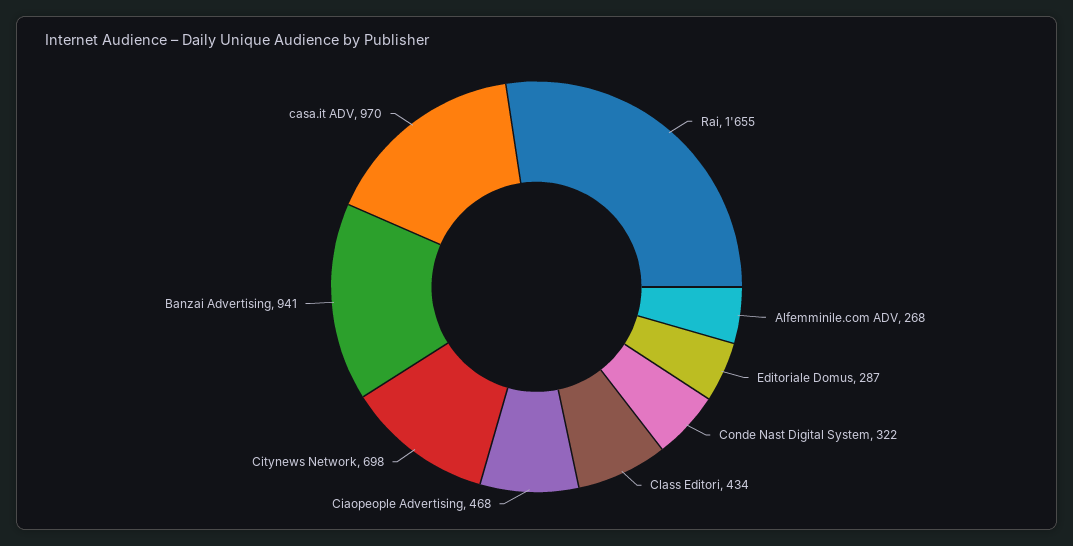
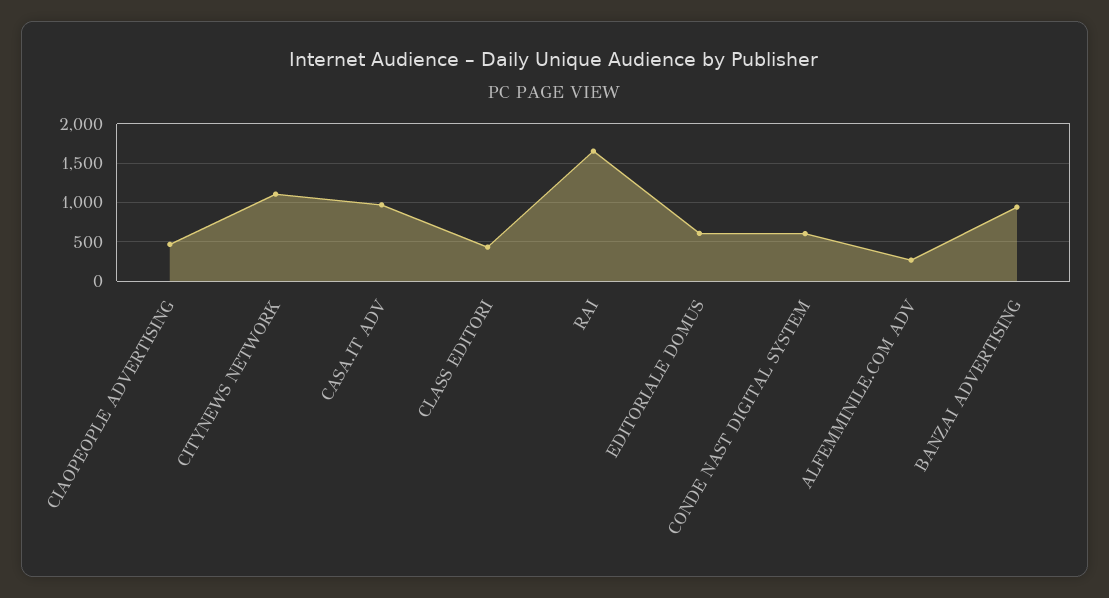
Editoriale Domus: 287 -> 600
Conde Nast Digital System: 322 -> 600
Citynews Network: 698 -> 1100

